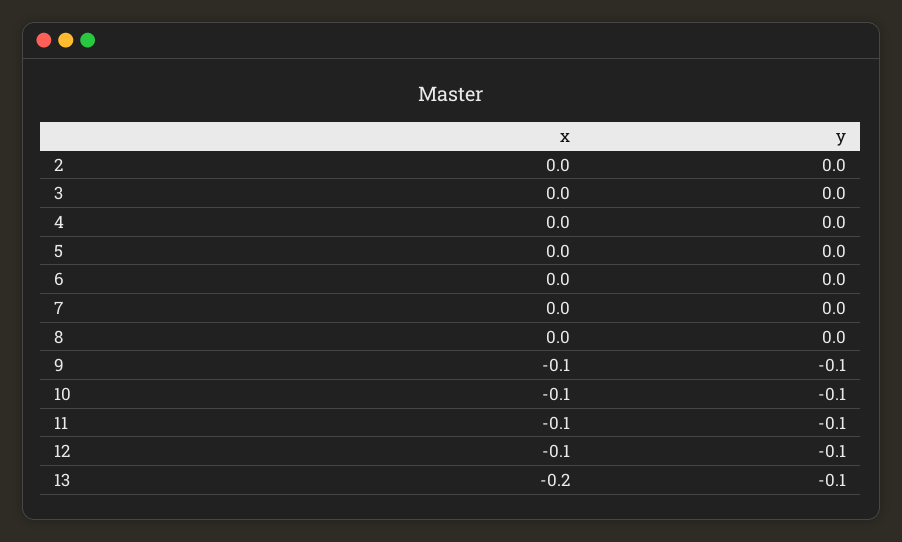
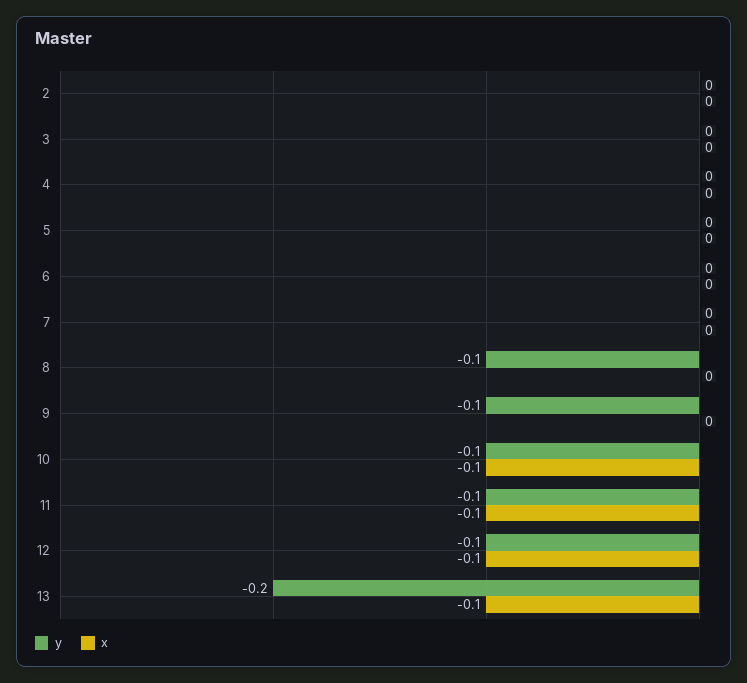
y, 8: 0 -> -0.1
x, 9: -0.1 -> 0
x, 13: -0.2 -> -0.1
y, 13: -0.1 -> -0.2

